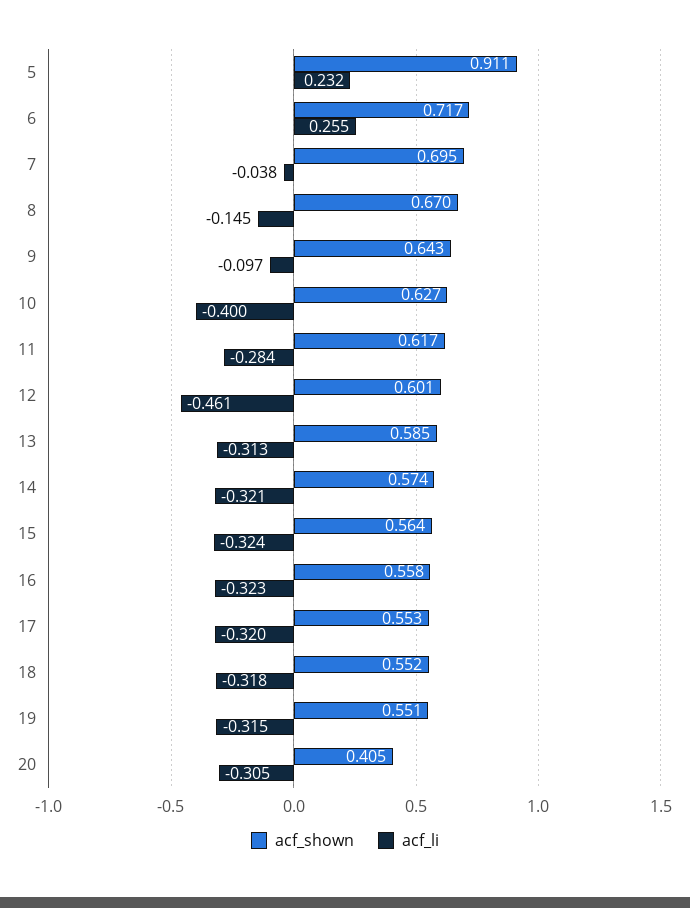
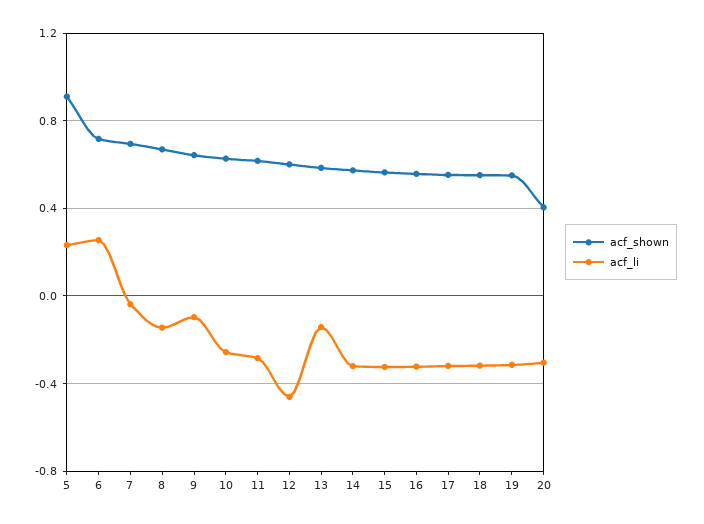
acf_li, 10: -0.4 -> -0.25
acf_li, 13: -0.313 -> -0.15

